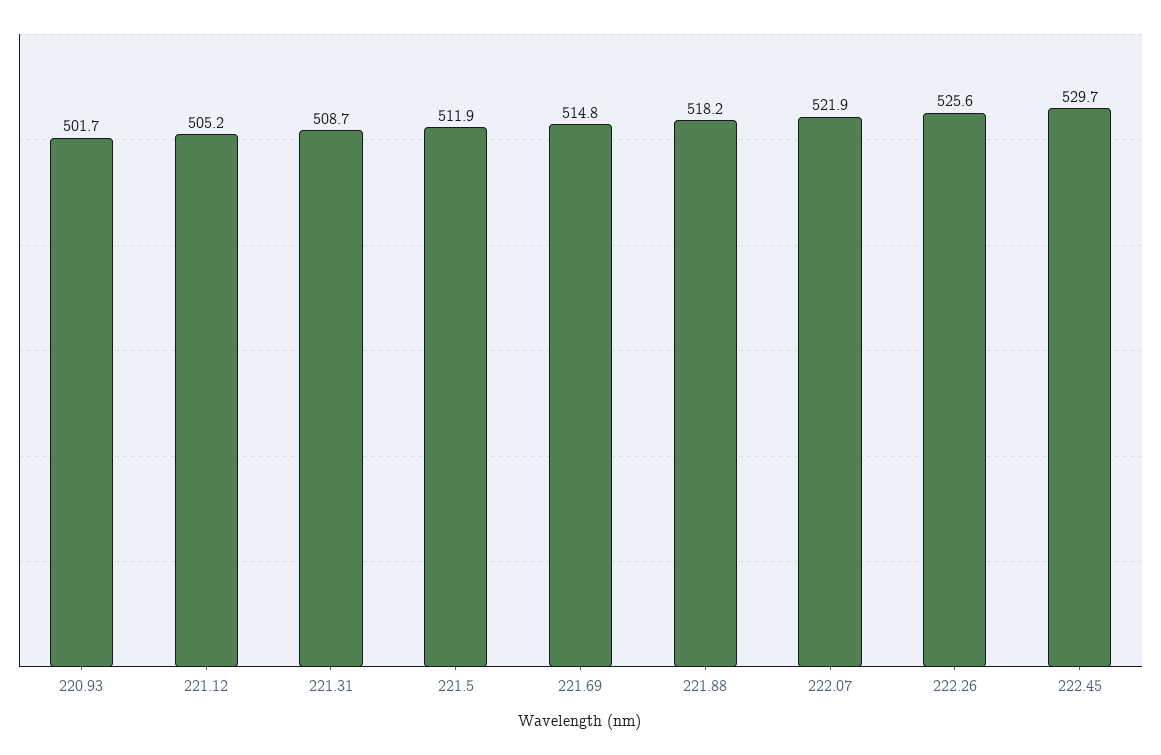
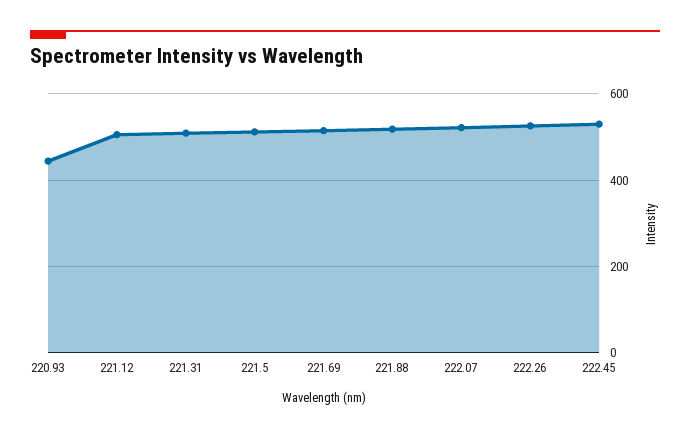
220.93: 501.7 -> 440

